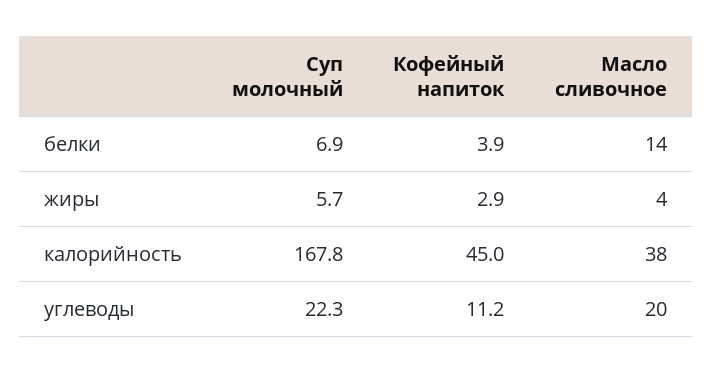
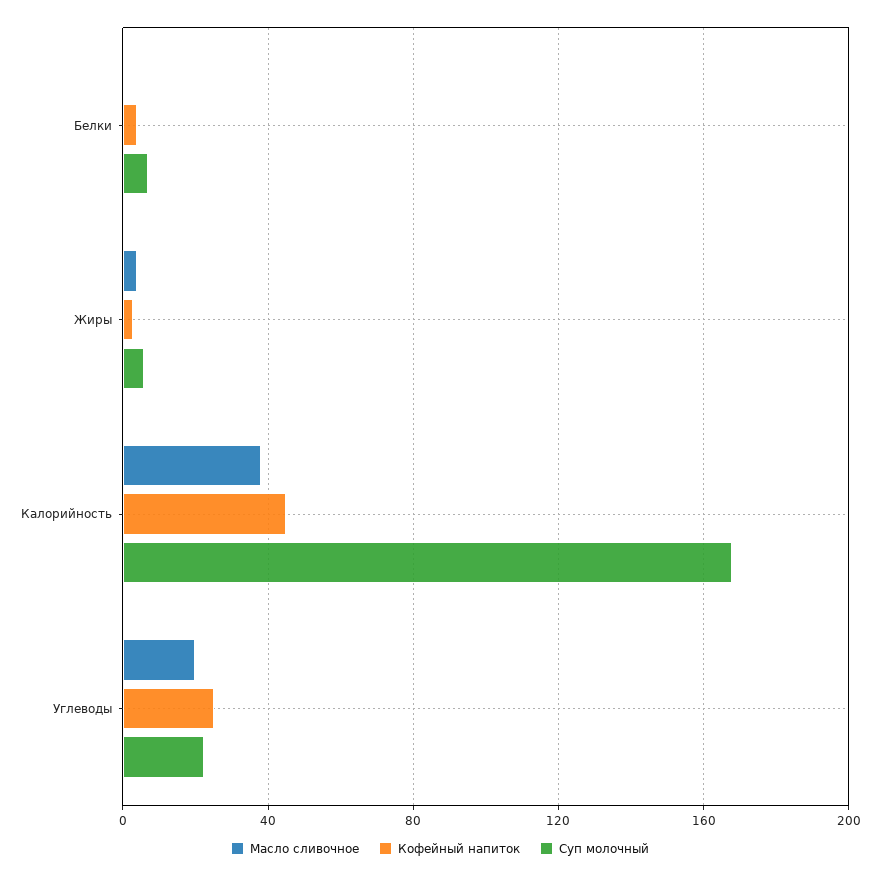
Масло сливочное, белки: 14 -> 0
Кофейный напиток, углеводы: 11.2 -> 25

